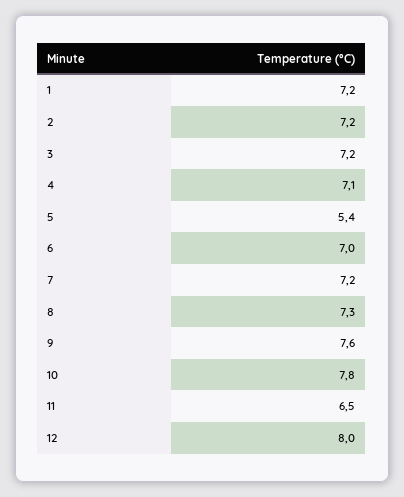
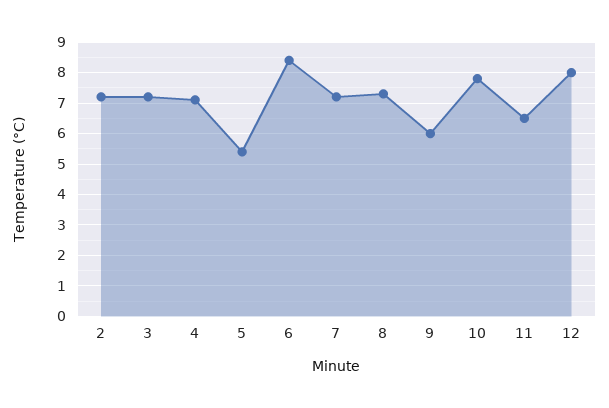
1: 7.2 -> none
6: 7 -> 8.5
9: 7.6 -> 6

